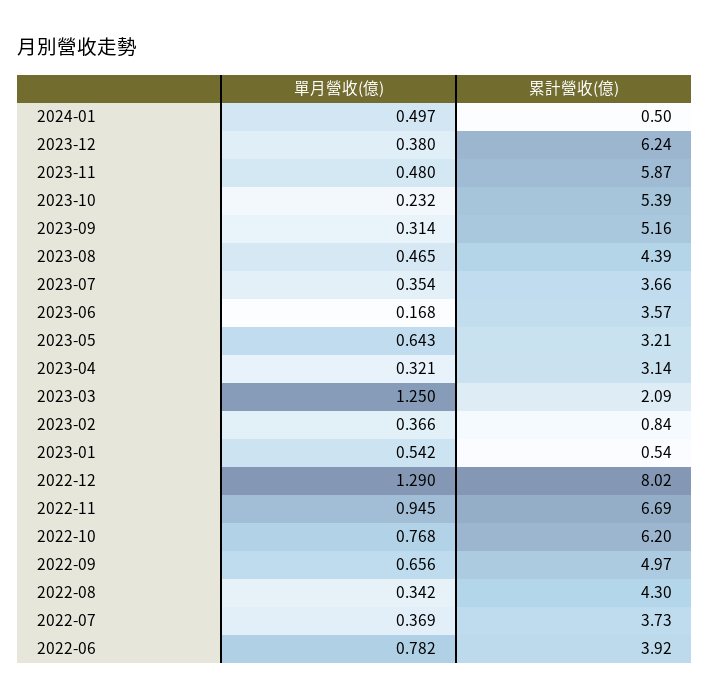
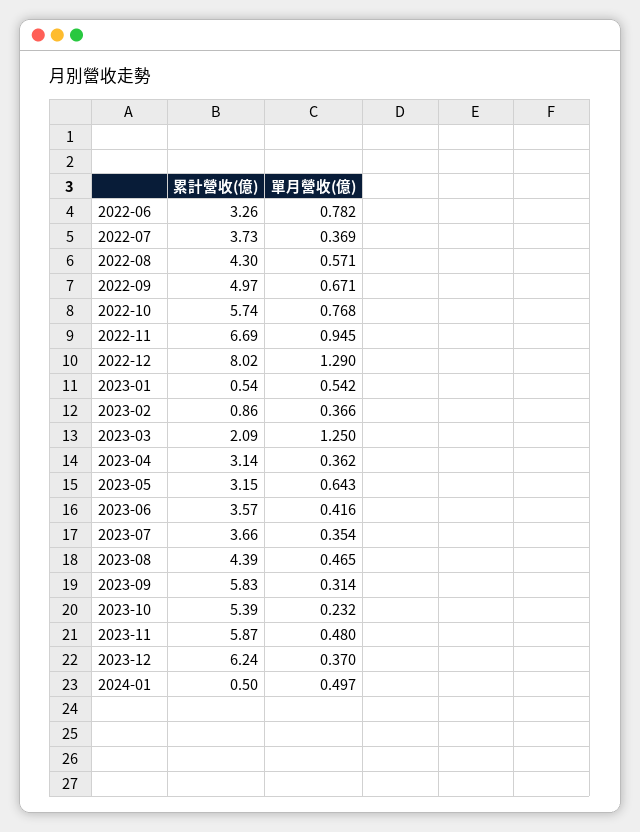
單月營收(億), 2023-12: 0.38 -> 0.37
累計營收(億), 2023-09: 5.16 -> 5.83
單月營收(億), 2023-06: 0.168 -> 0.416
累計營收(億), 2023-05: 3.21 -> 3.15
單月營收(億), 2023-04: 0.321 -> 0.362
累計營收(億), 2023-02: 0.84 -> 0.86
累計營收(億), 2022-10: 6.2 -> 5.74
單月營收(億), 2022-09: 0.656 -> 0.671
單月營收(億), 2022-08: 0.342 -> 0.571
累計營收(億), 2022-06: 3.92 -> 3.26

